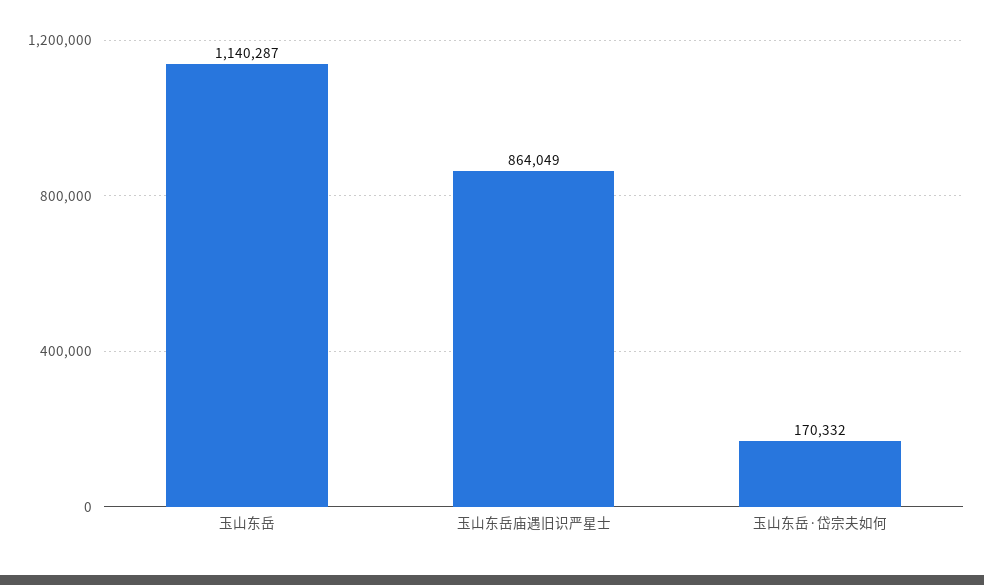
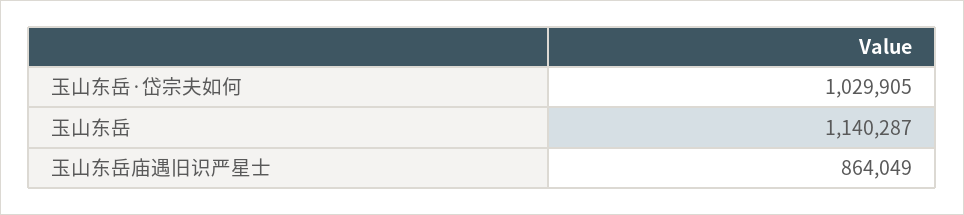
玉山东岳·岱宗夫如何: 170332 -> 1029905

